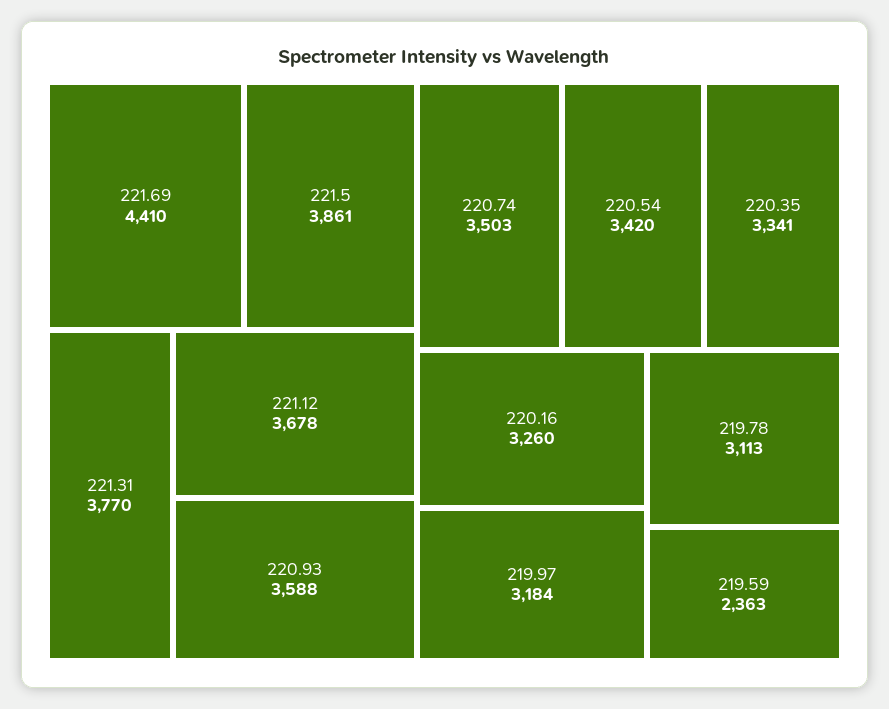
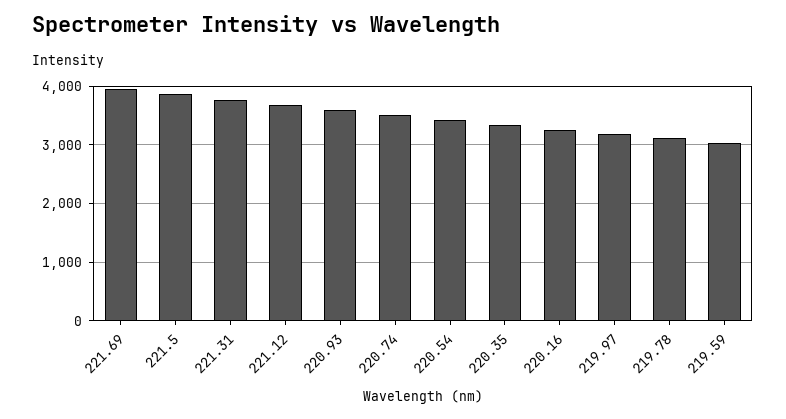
221.69: 4410 -> 4000
219.59: 2363 -> 3000

